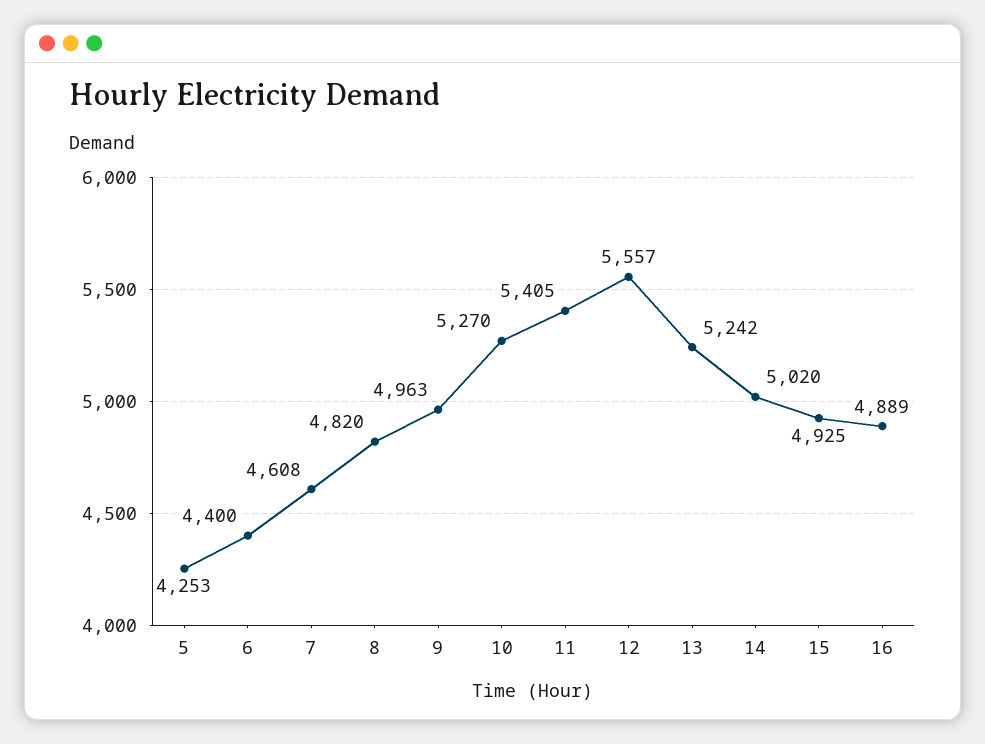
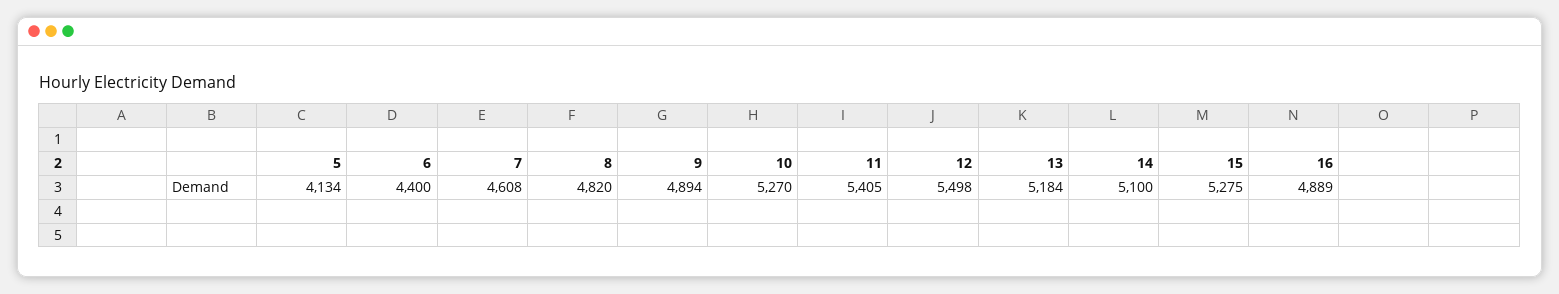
5: 4253 -> 4134
9: 4963 -> 4894
12: 5557 -> 5498
13: 5242 -> 5184
14: 5020 -> 5100
15: 4925 -> 5275

